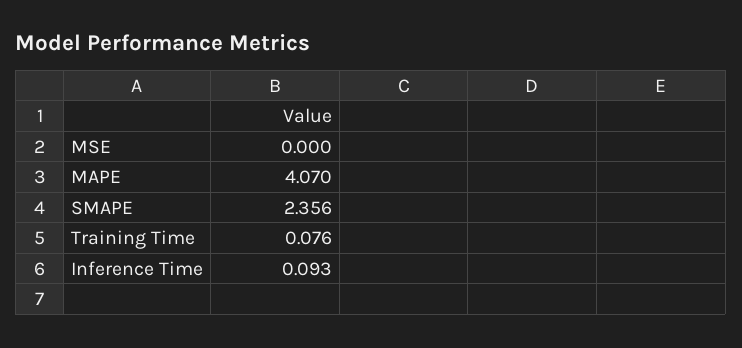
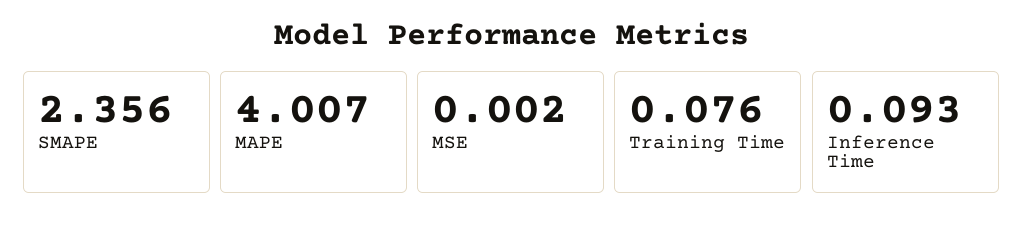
MSE: 0 -> 0.002
MAPE: 4.07 -> 4.007

